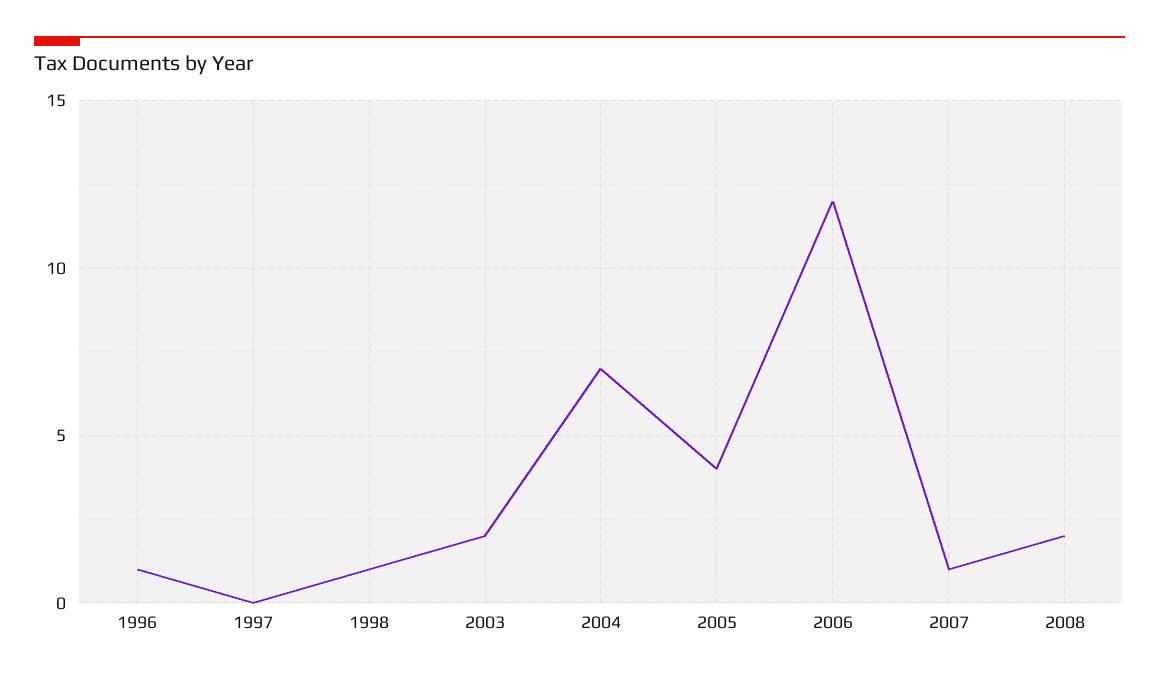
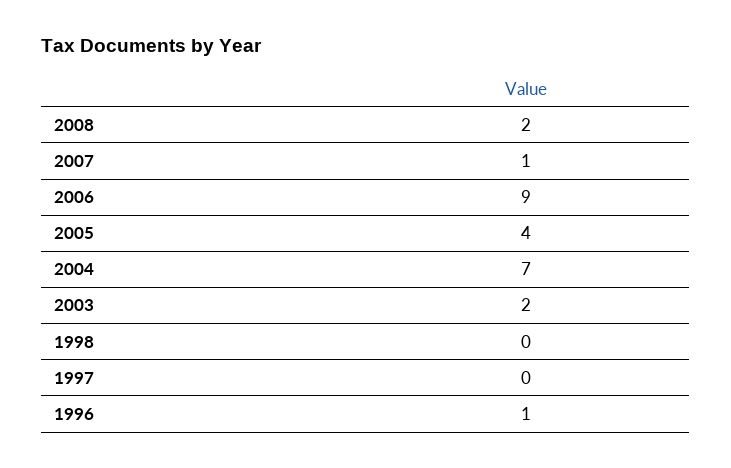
1998: 1 -> 0
2006: 12 -> 9

